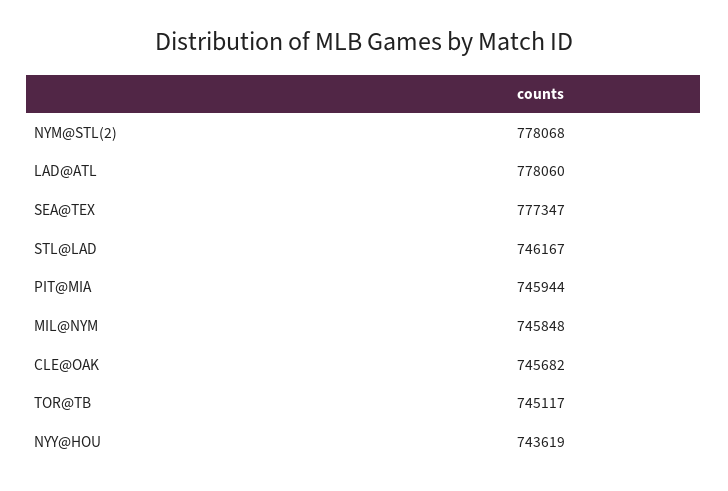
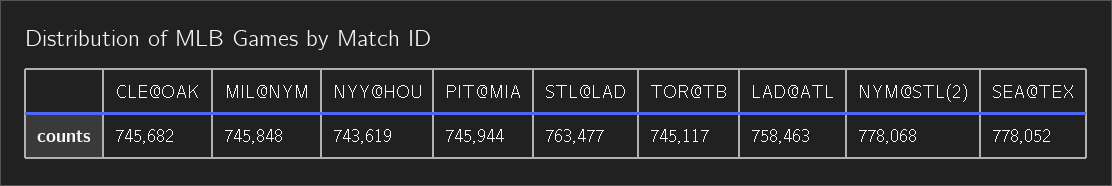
LAD@ATL: 778060 -> 758463
SEA@TEX: 777347 -> 778052
STL@LAD: 746167 -> 763477

